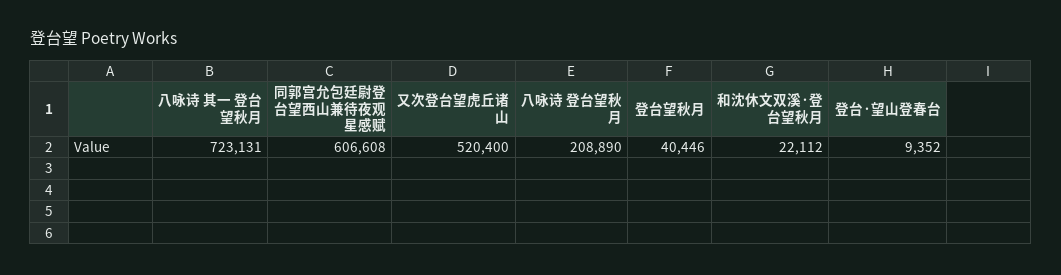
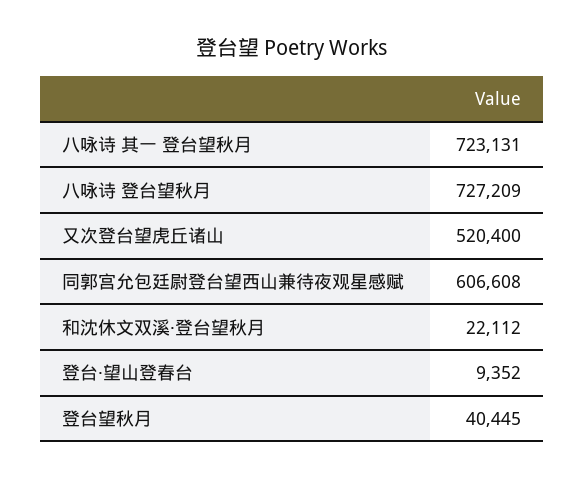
八咏诗 登台望秋月: 208890 -> 727209
登台望秋月: 40446 -> 40445

